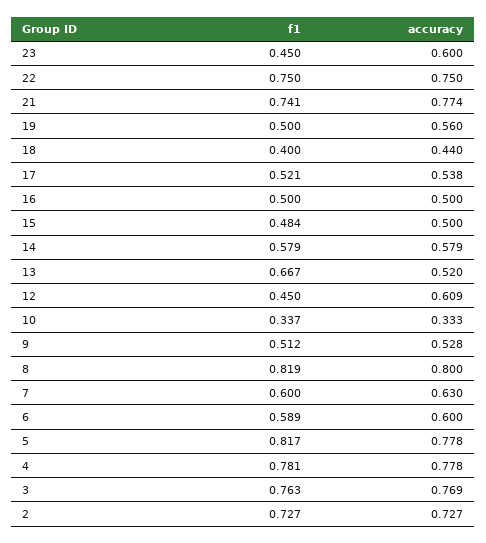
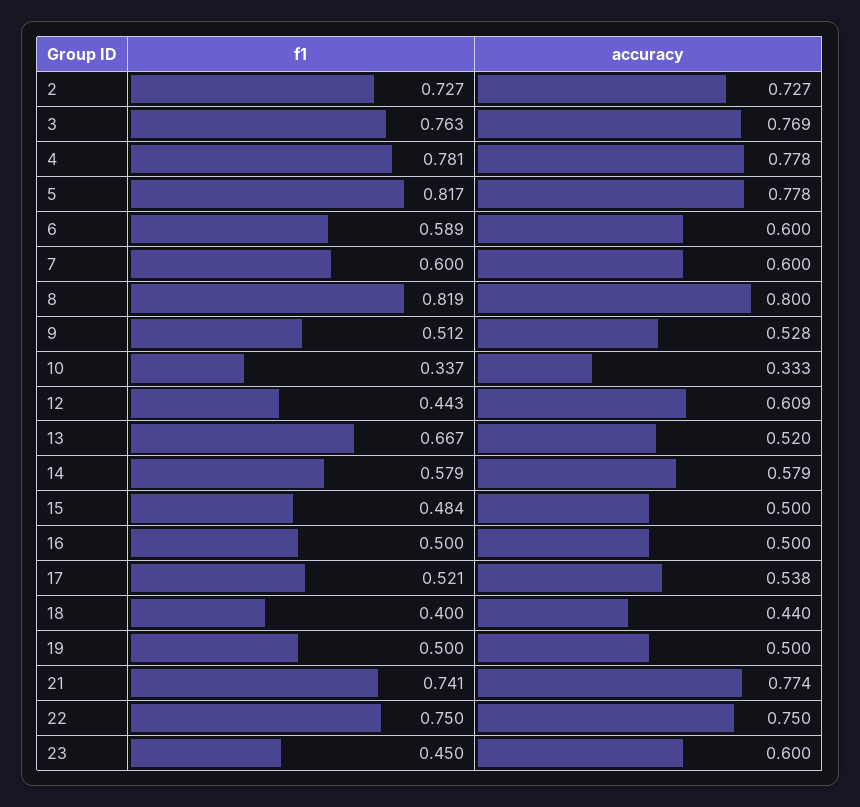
accuracy, 19: 0.56 -> 0.5
f1, 12: 0.45 -> 0.443
accuracy, 7: 0.63 -> 0.6

